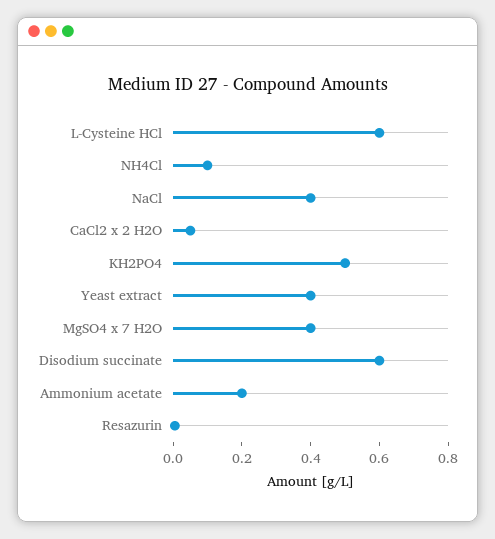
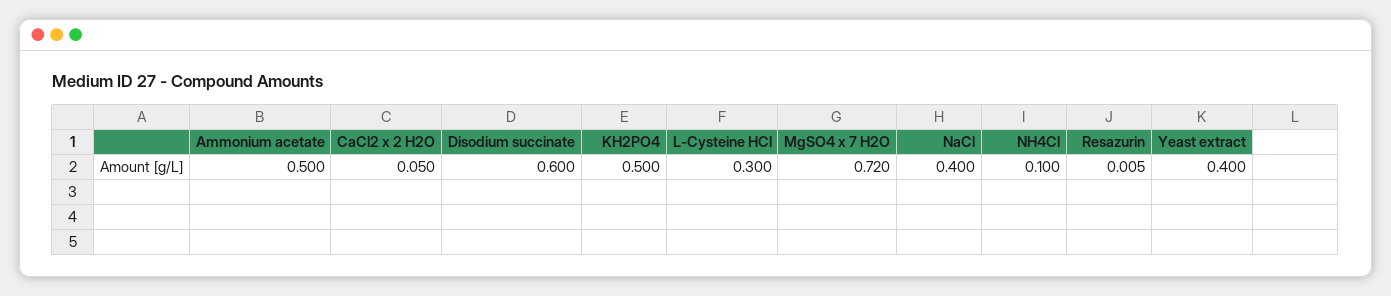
L-Cysteine HCl: 0.6 -> 0.3
MgSO4 x 7 H2O: 0.4 -> 0.72
Ammonium acetate: 0.2 -> 0.5

